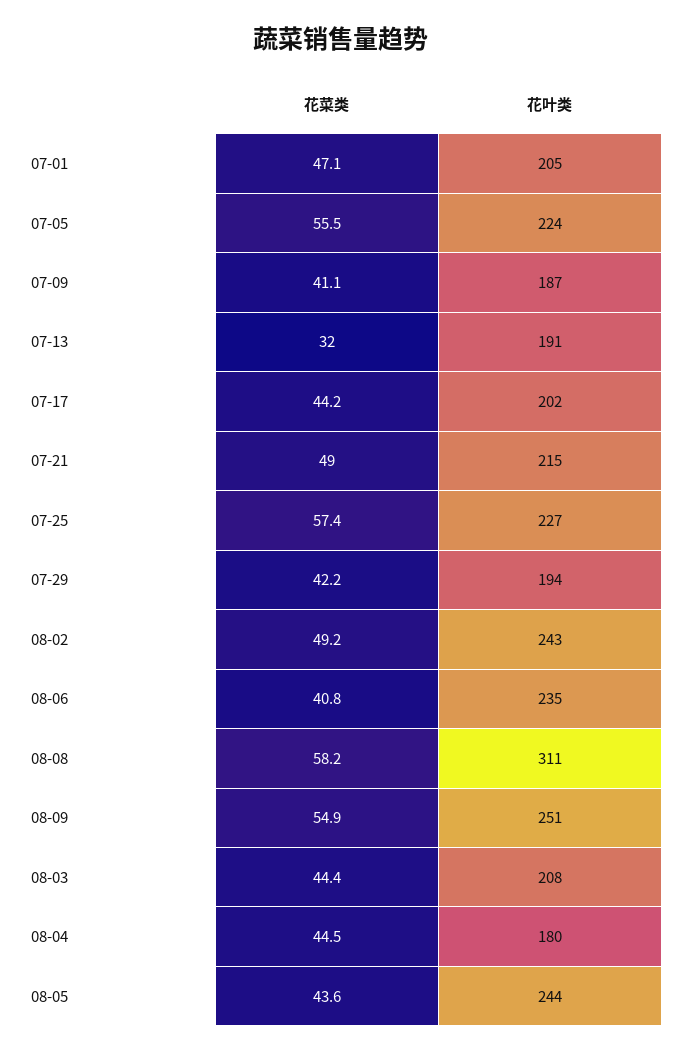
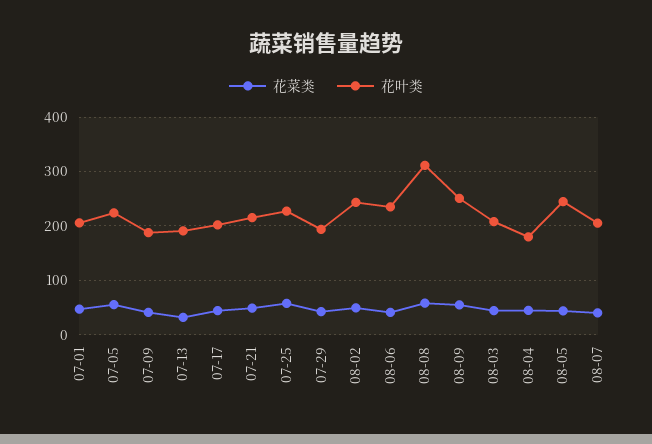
花菜类, 08-07: none -> 40
花叶类, 08-07: none -> 200

